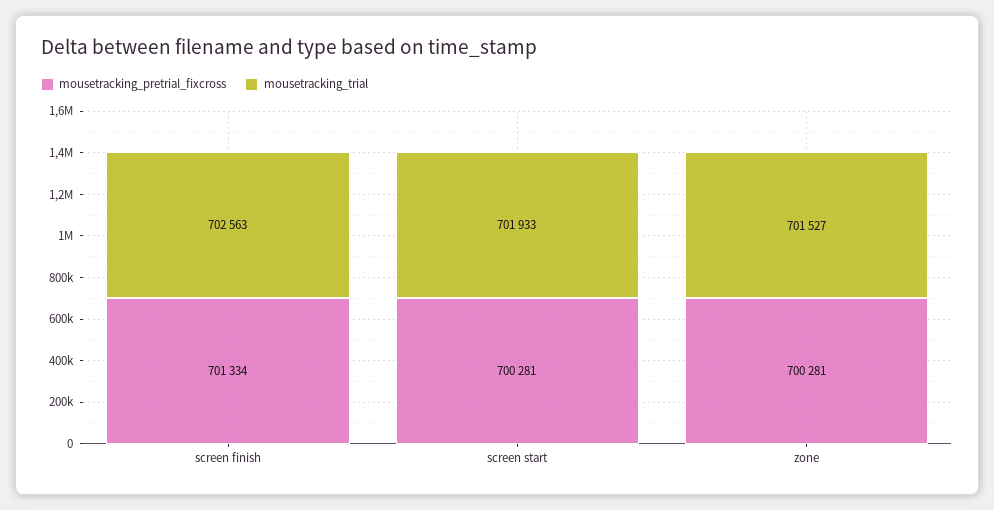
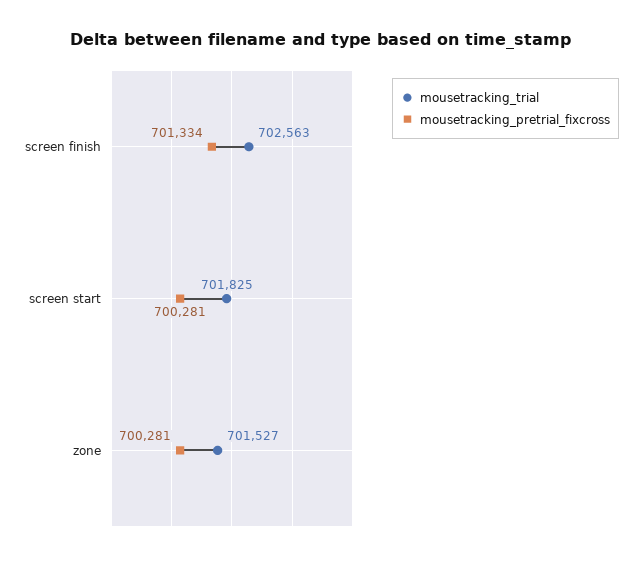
mousetracking_trial, screen start: 701933 -> 701825

